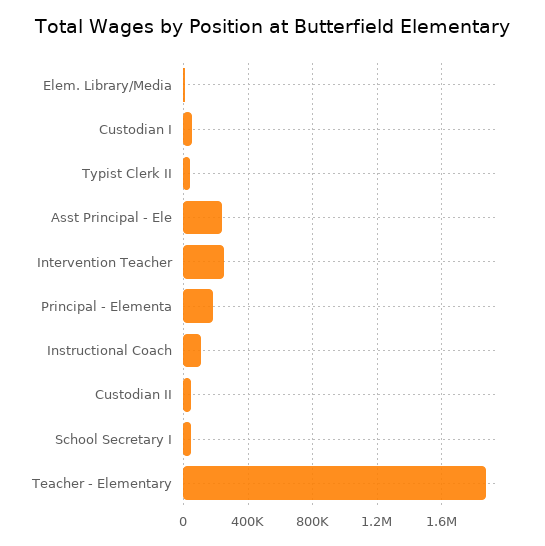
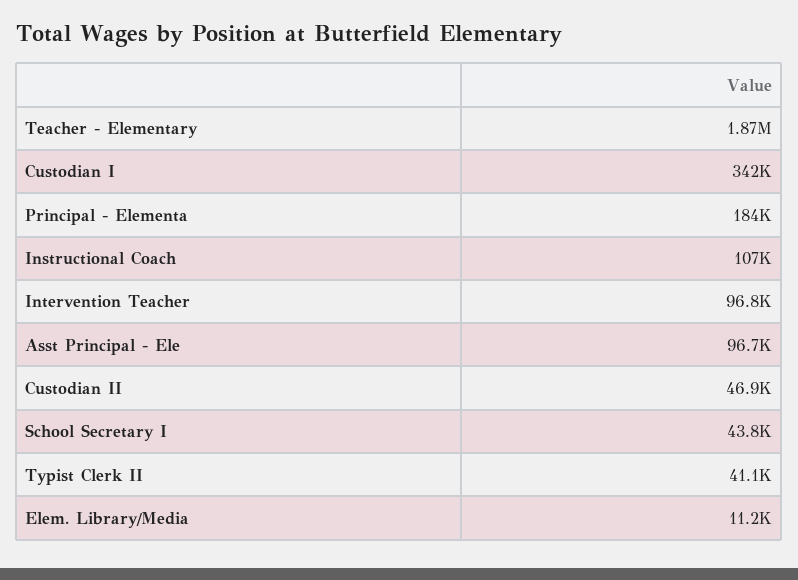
Custodian I: 50000 -> 342000
Asst Principal - Ele: 250000 -> 96700
Intervention Teacher: 250000 -> 96800

